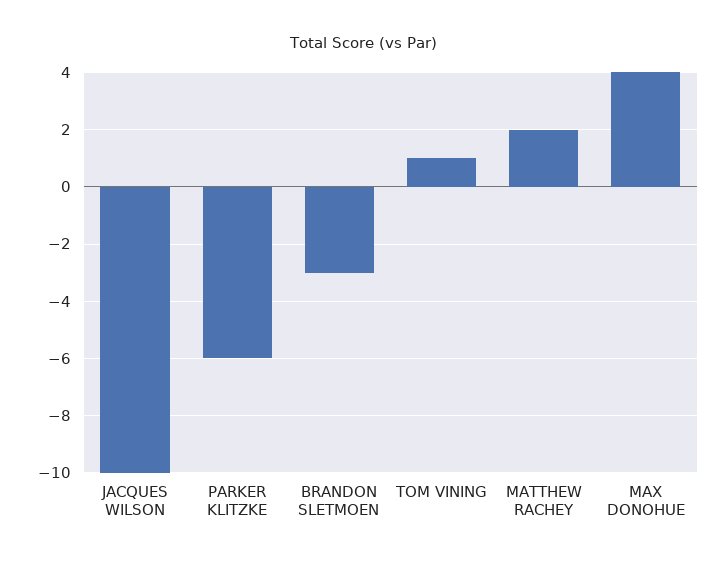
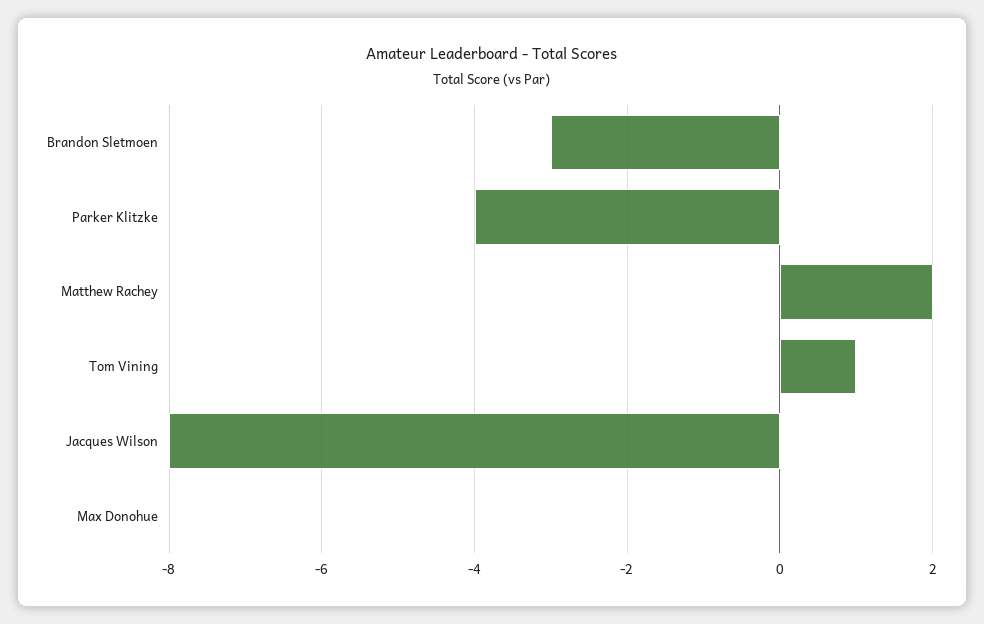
JACQUES WILSON: -10 -> -8
PARKER KLITZKE: -6 -> -4
MAX DONOHUE: 4 -> 0

